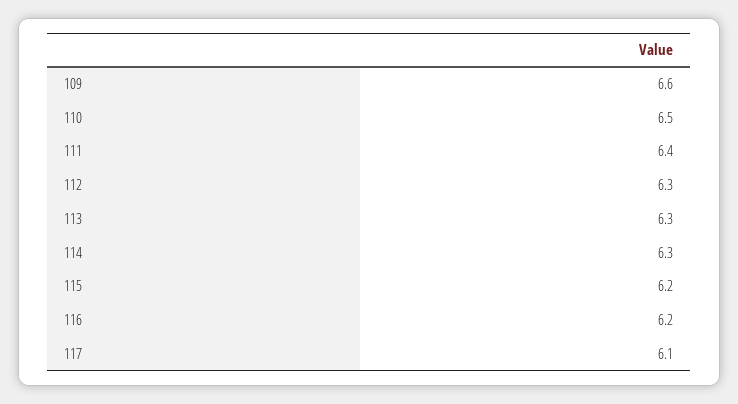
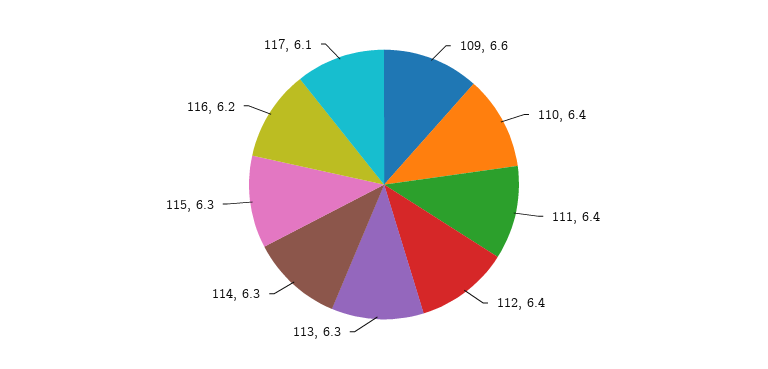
110: 6.5 -> 6.4
112: 6.3 -> 6.4
115: 6.2 -> 6.3

